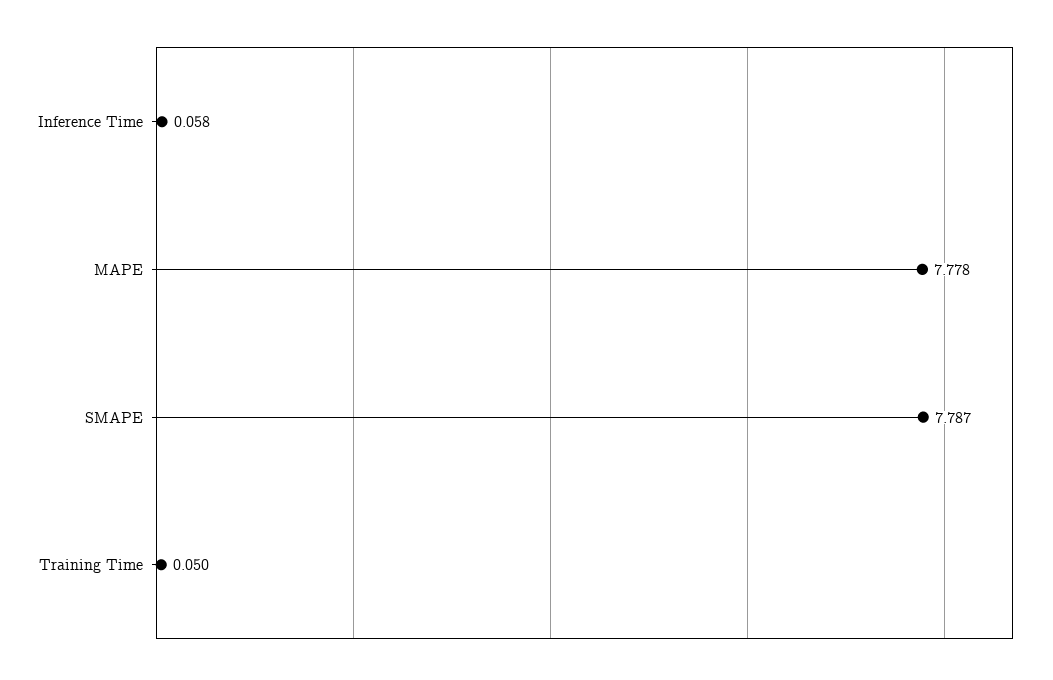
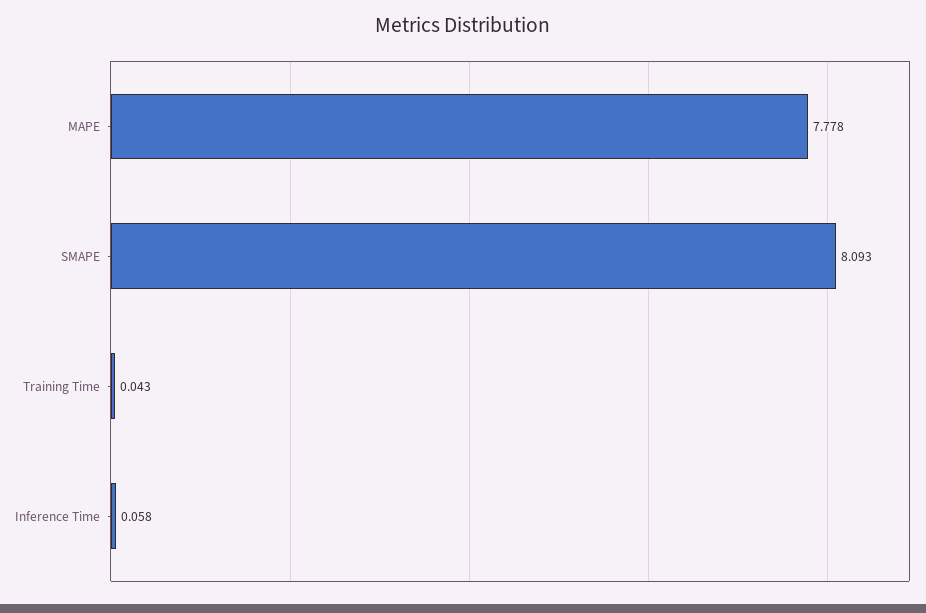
SMAPE: 7.787 -> 8.093
Training Time: 0.05 -> 0.043

